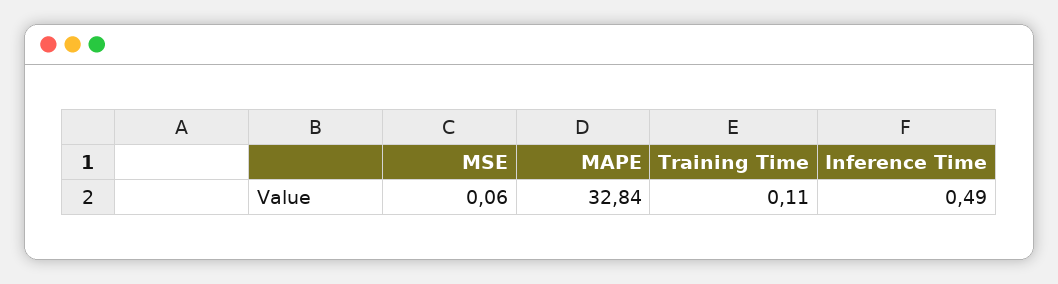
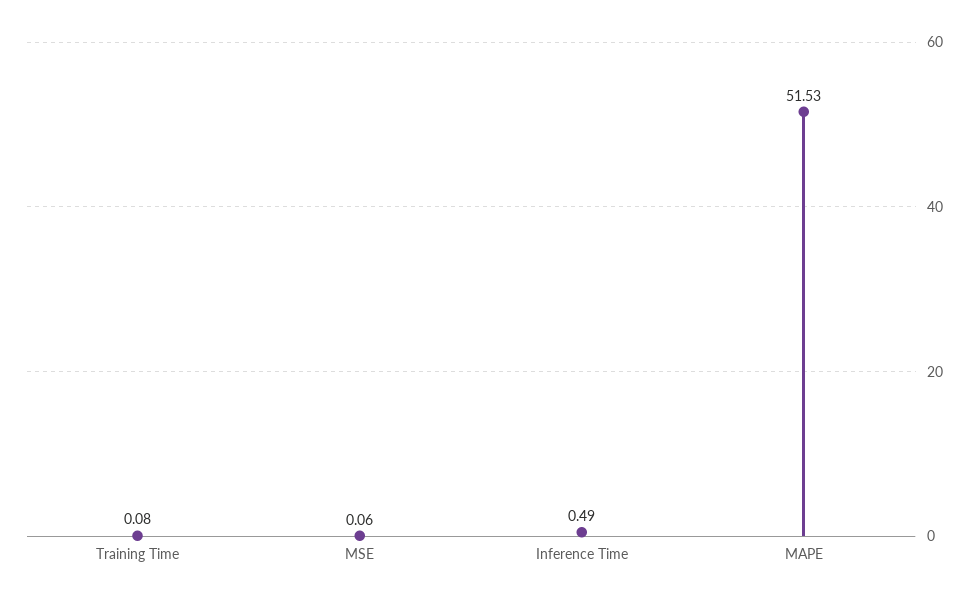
MAPE: 32.84 -> 51.53
Training Time: 0.11 -> 0.08

